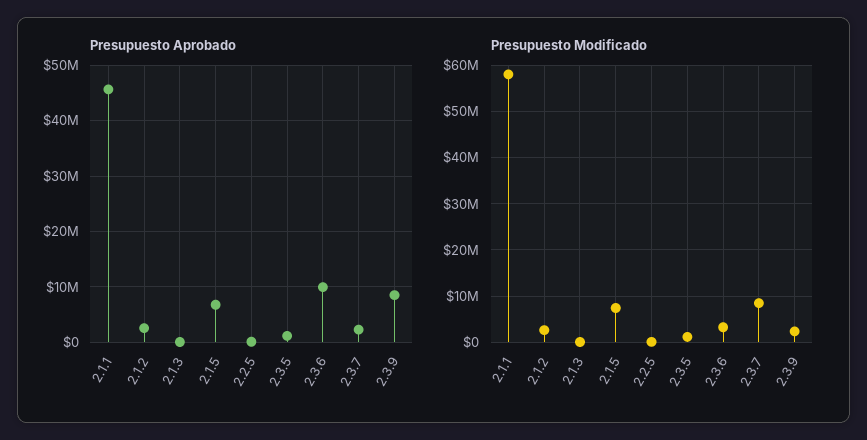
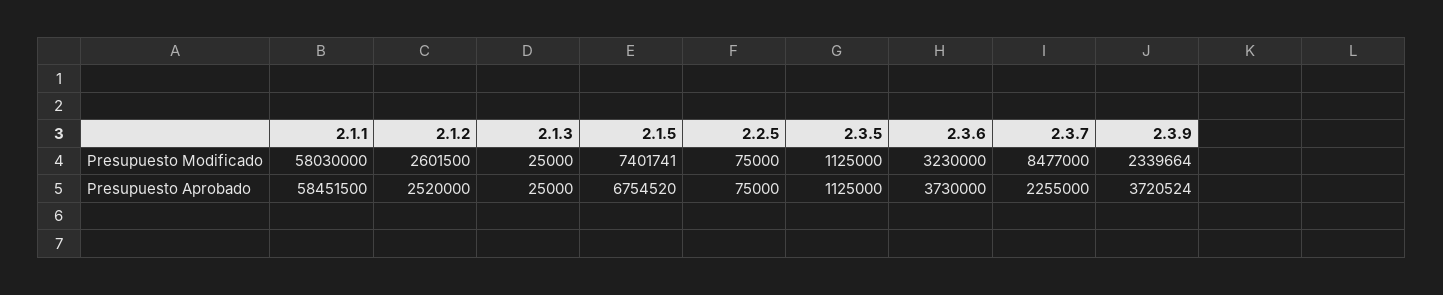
Presupuesto Aprobado, 2.1.1: 46000000 -> 58451500
Presupuesto Aprobado, 2.3.6: 10000000 -> 3730000
Presupuesto Aprobado, 2.3.9: 8000000 -> 3720524

